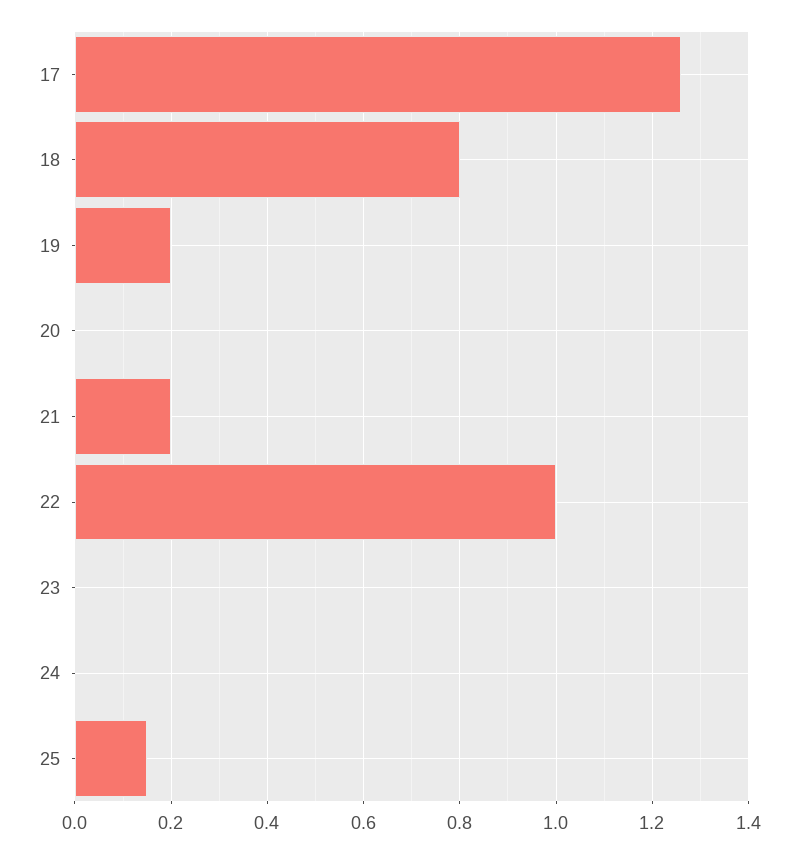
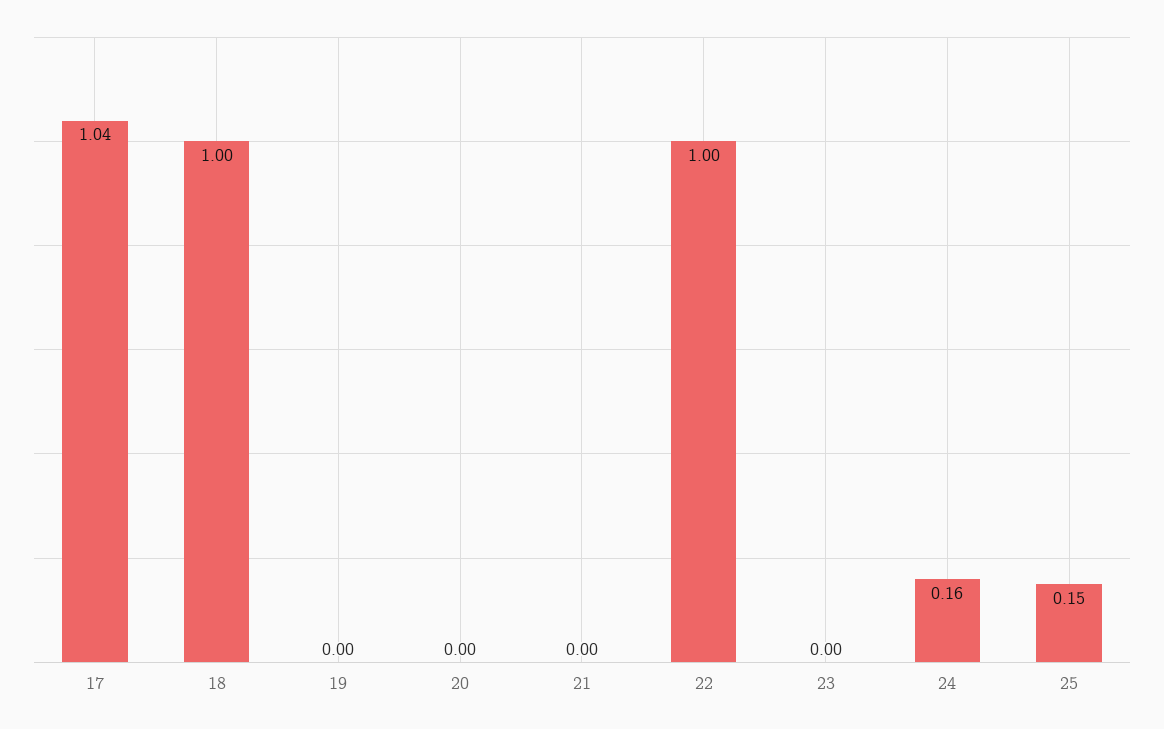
17: 1.25 -> 1.04
18: 0.8 -> 1
19: 0.2 -> 0
21: 0.2 -> 0
24: 0 -> 0.16

